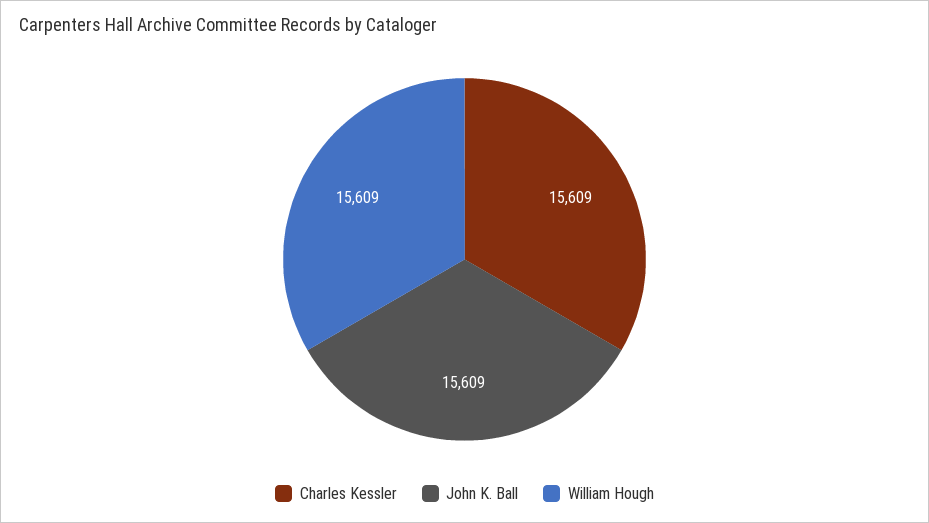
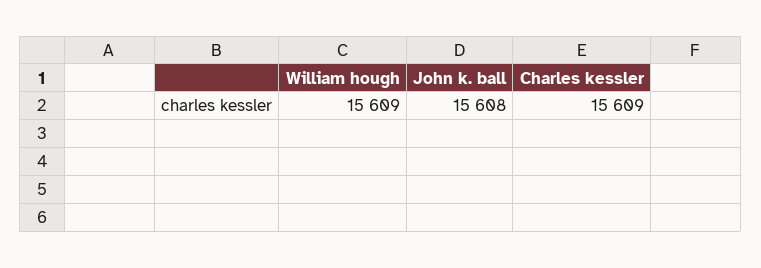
John K. Ball: 15609 -> 15608

